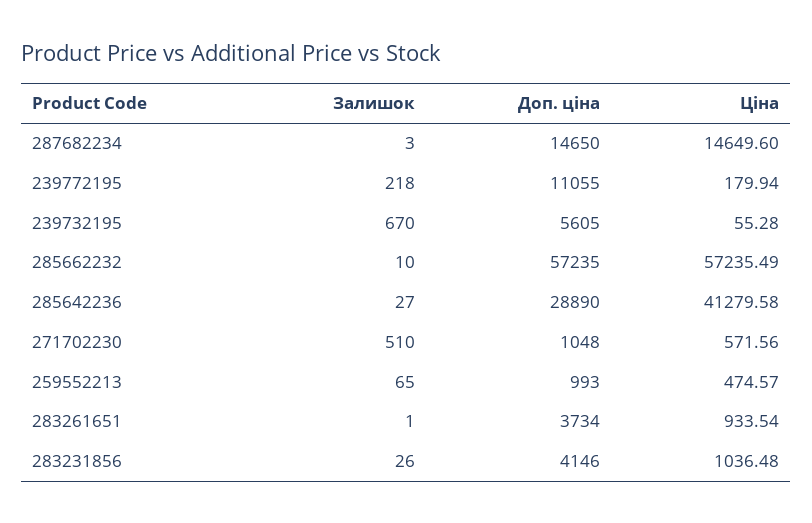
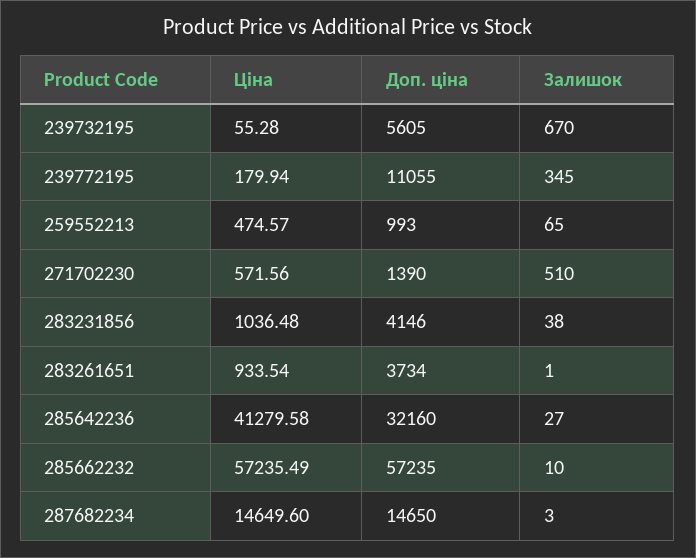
Залишок, 239772195: 218 -> 345
Доп. ціна, 285642236: 28890 -> 32160
Доп. ціна, 271702230: 1048 -> 1390
Залишок, 283231856: 26 -> 38

